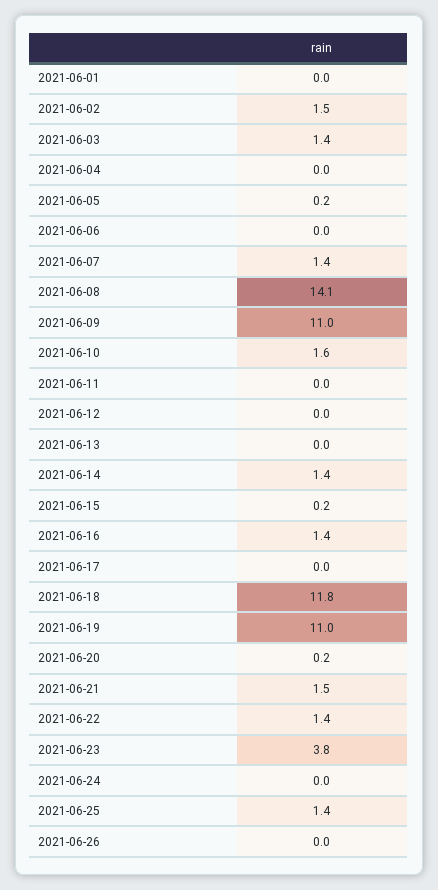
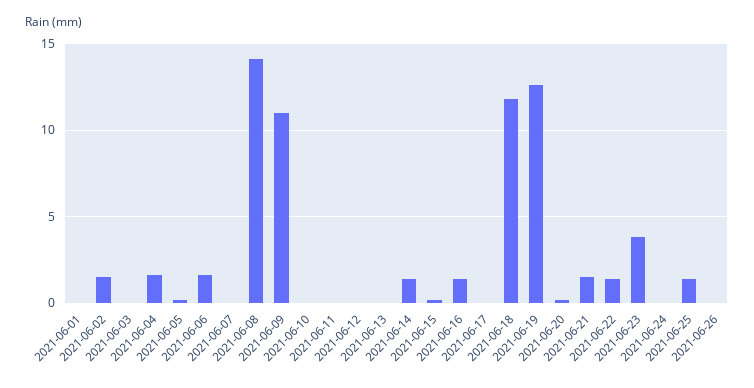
2021-06-03: 1.4 -> 0
2021-06-04: 0 -> 1.5
2021-06-06: 0 -> 1.5
2021-06-07: 1.4 -> 0
2021-06-10: 1.6 -> 0
2021-06-19: 11 -> 12.5

